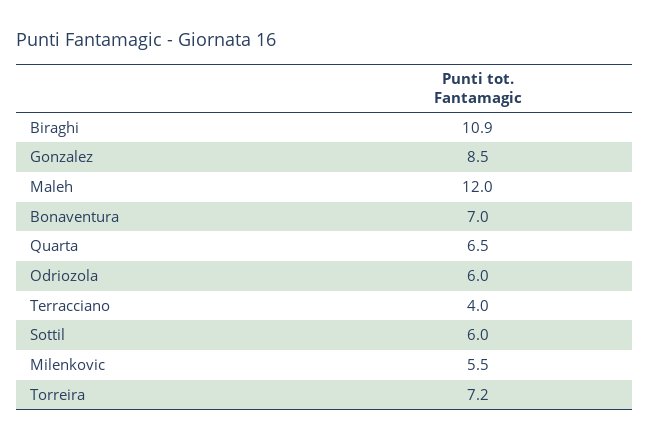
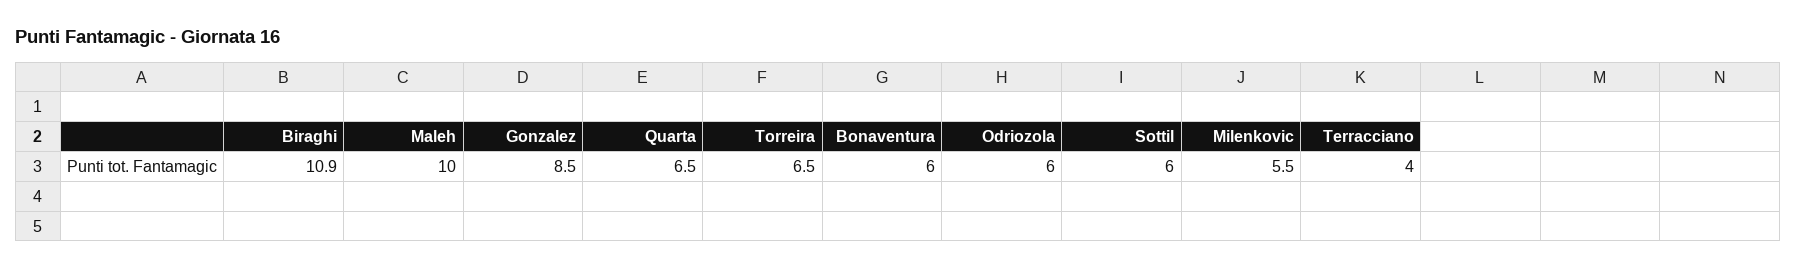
Maleh: 12 -> 10
Bonaventura: 7 -> 6
Torreira: 7.2 -> 6.5

